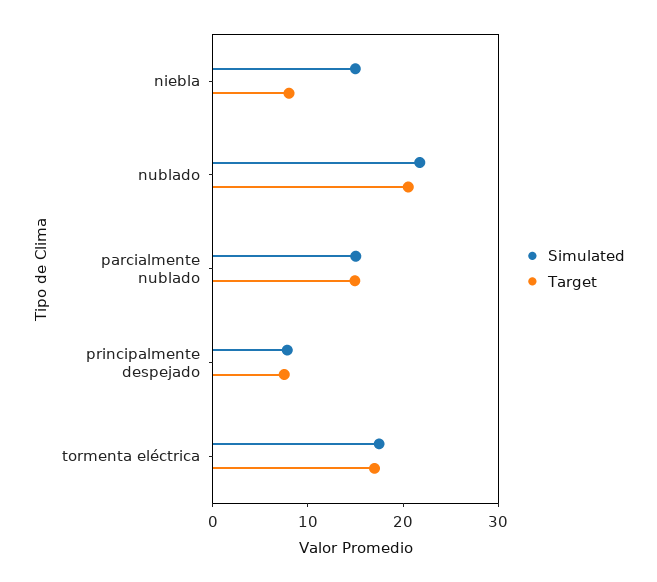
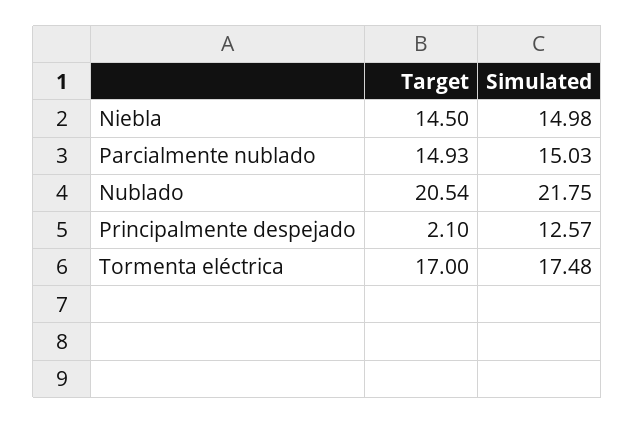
Target, niebla: 8 -> 14.5
Simulated, principalmente despejado: 8 -> 12.57
Target, principalmente despejado: 8 -> 2.1

